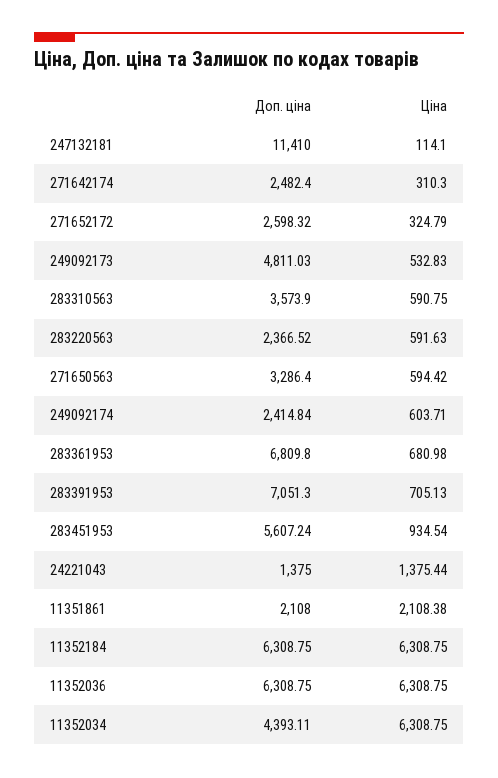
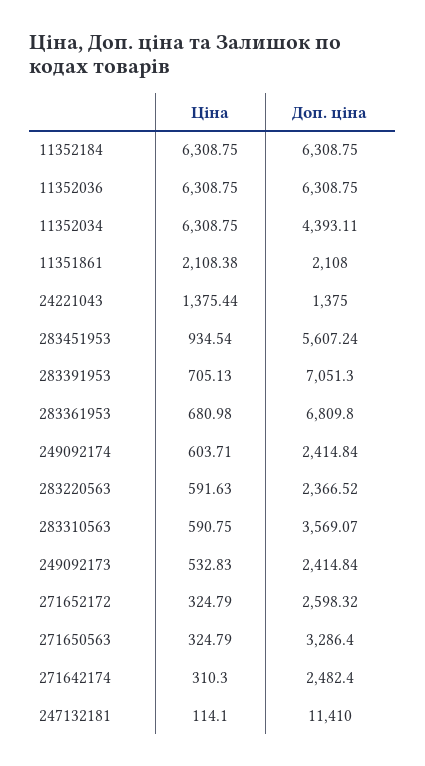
Доп. ціна, 249092173: 4811.03 -> 2414.84
Доп. ціна, 283310563: 3573.9 -> 3569.07
Ціна, 271650563: 594.42 -> 324.79

